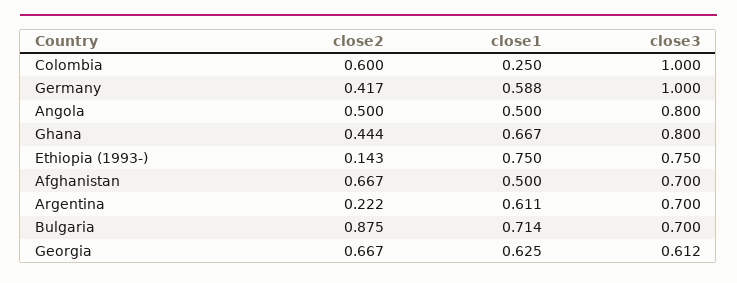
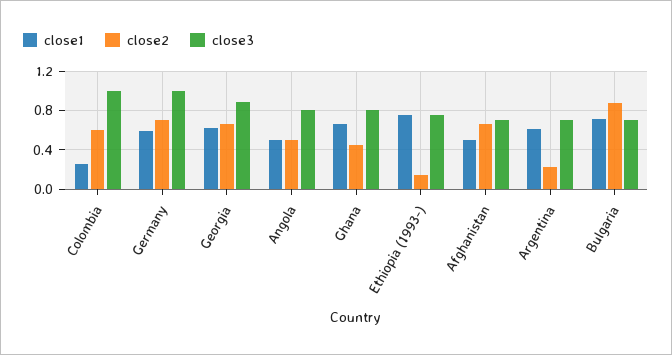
close2, Germany: 0.417 -> 0.7
close3, Georgia: 0.612 -> 0.9

